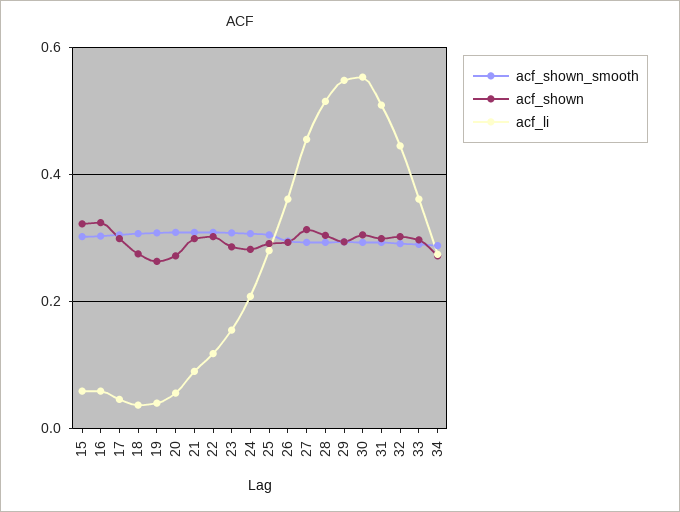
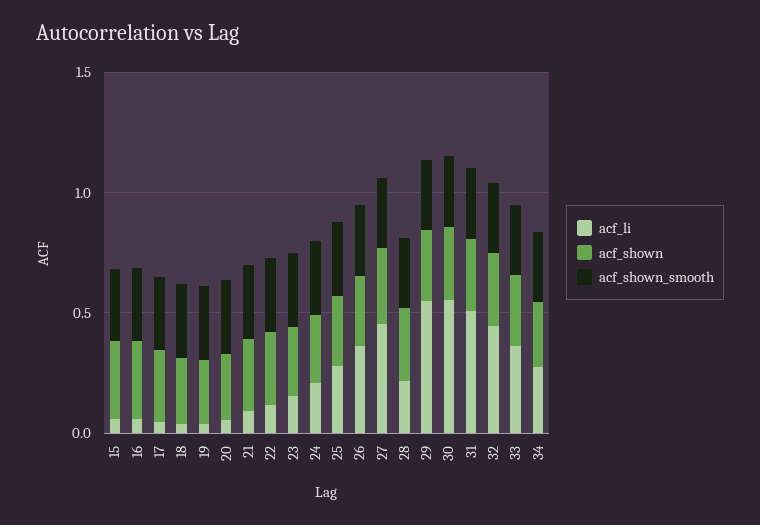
acf_li, 28: 0.52 -> 0.2

